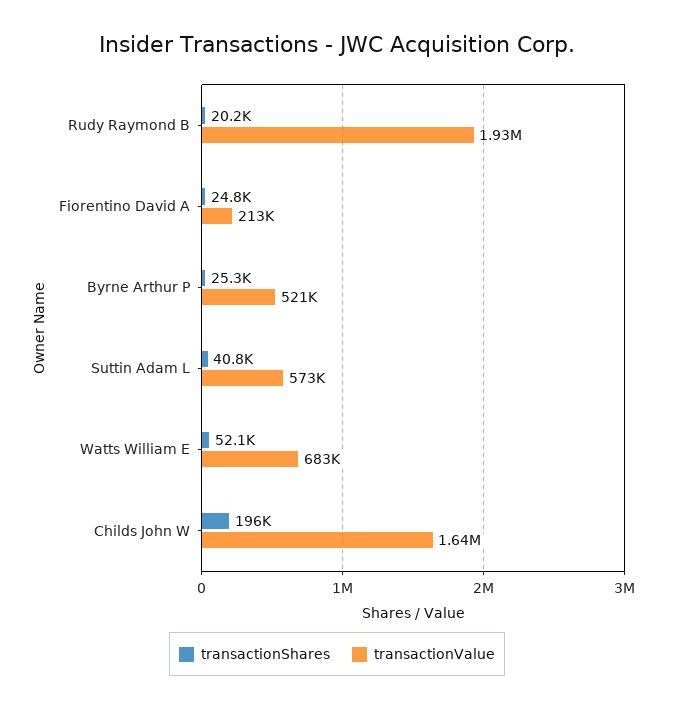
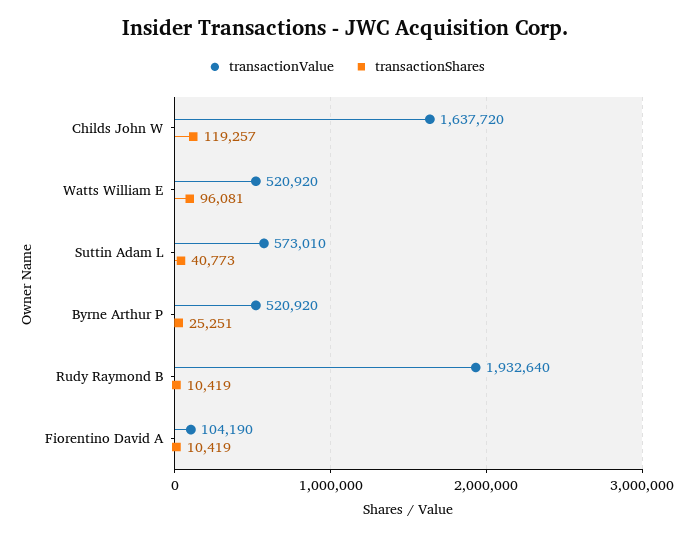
transactionShares, Rudy Raymond B: 20200 -> 10419
transactionShares, Fiorentino David A: 24800 -> 10419
transactionValue, Fiorentino David A: 213000 -> 104190
transactionShares, Watts William E: 52100 -> 96081
transactionValue, Watts William E: 683000 -> 520920
transactionShares, Childs John W: 196000 -> 119257

